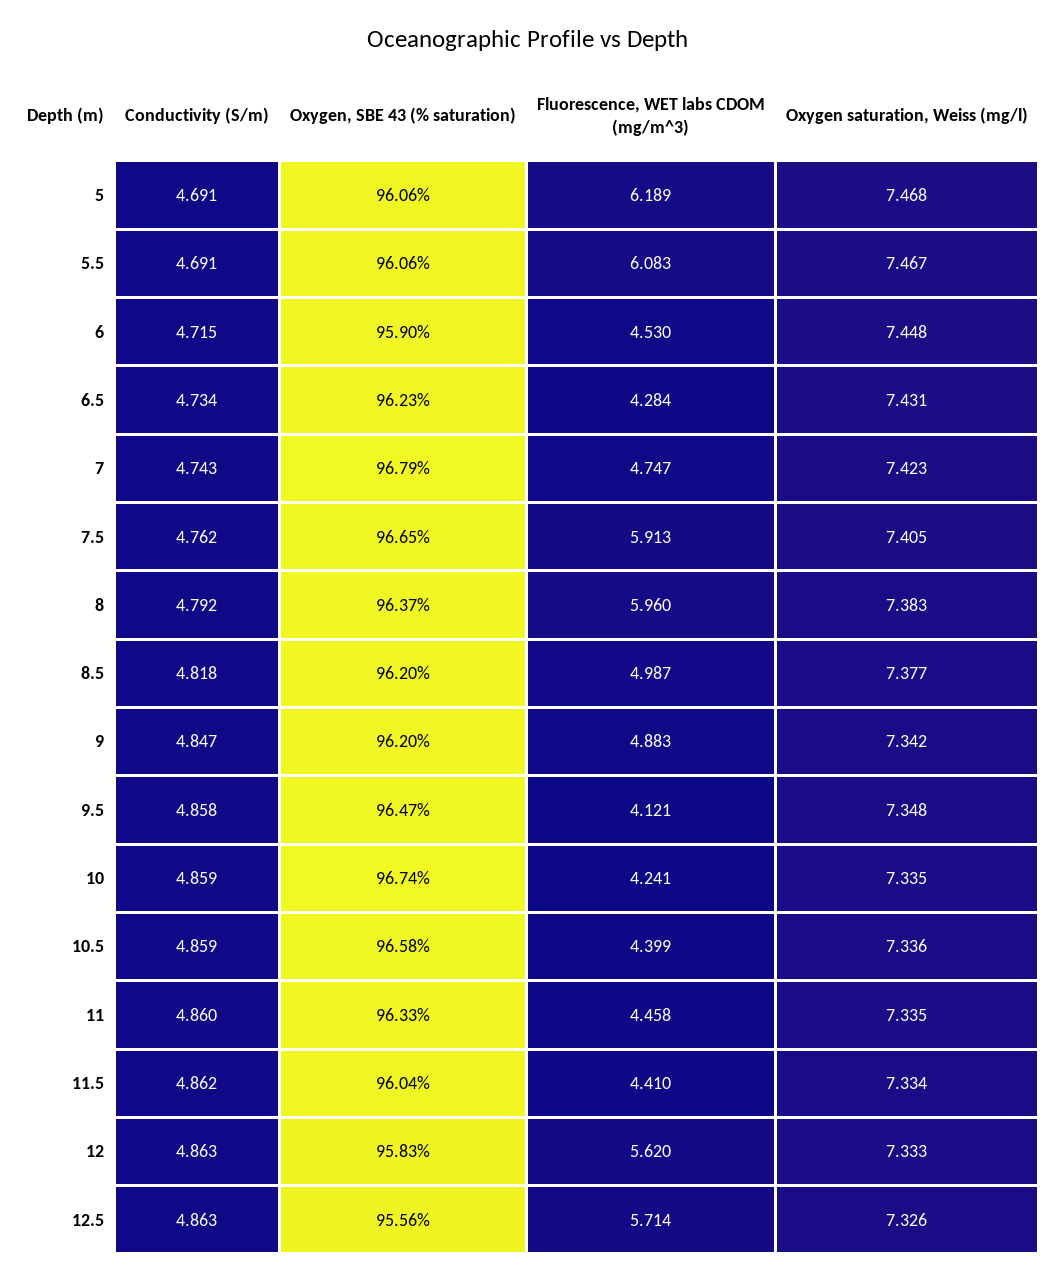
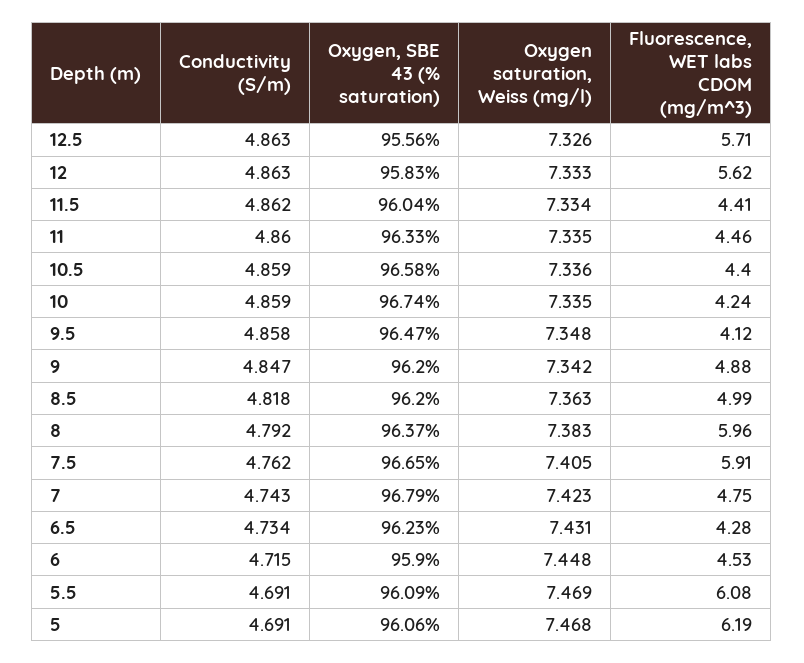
Oxygen, SBE 43 (% saturation), 5.5: 96.06 -> 96.09
Oxygen saturation, Weiss (mg/l), 5.5: 7.467 -> 7.469
Oxygen saturation, Weiss (mg/l), 8.5: 7.377 -> 7.363

